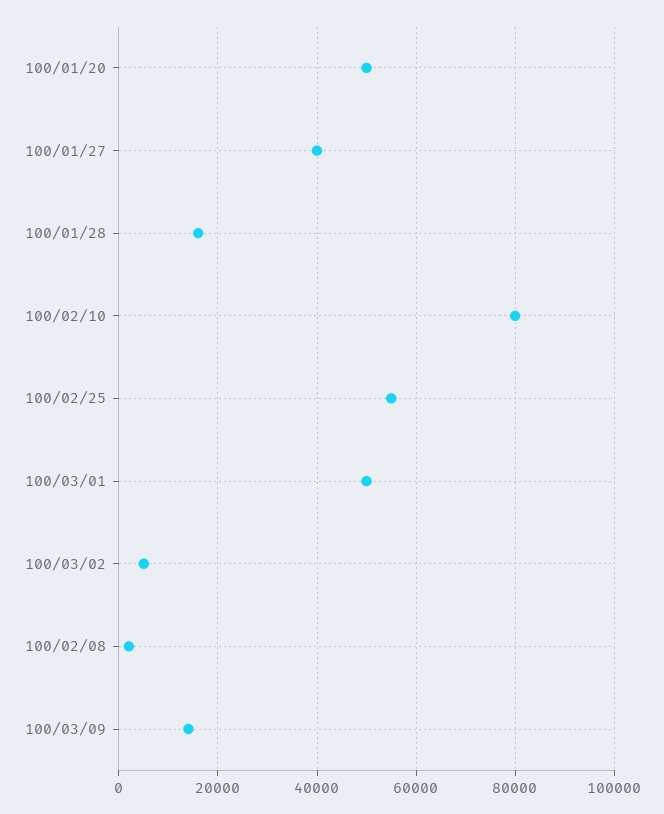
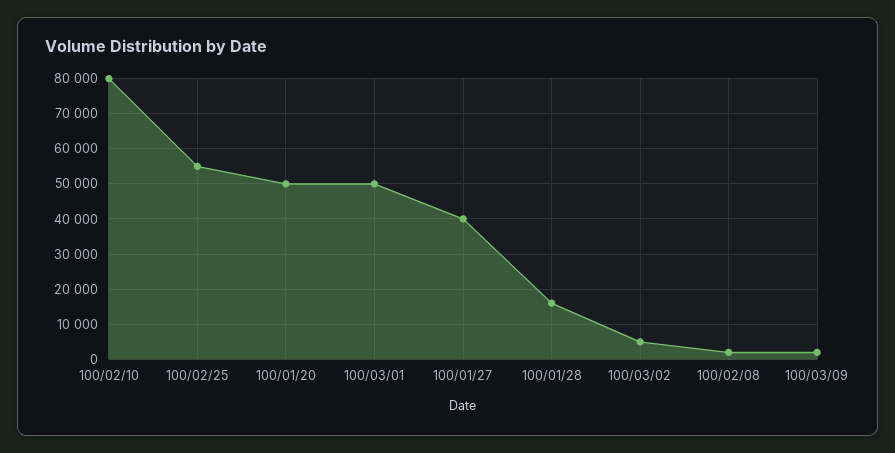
100/03/09: 14000 -> 2000

